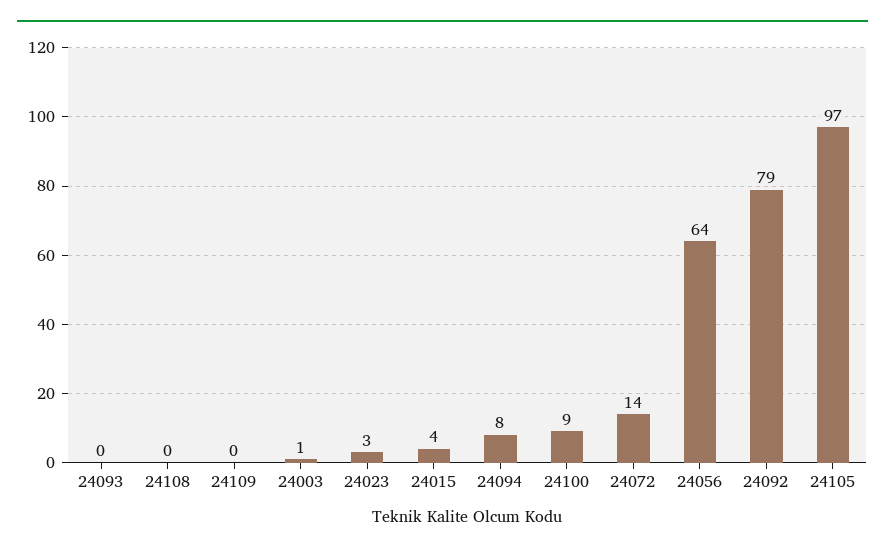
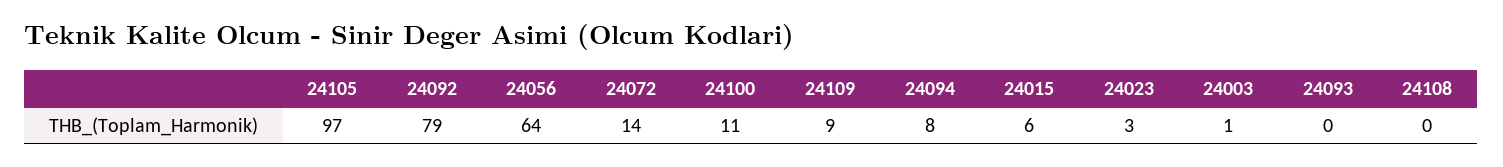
24109: 0 -> 9
24015: 4 -> 6
24100: 9 -> 11

